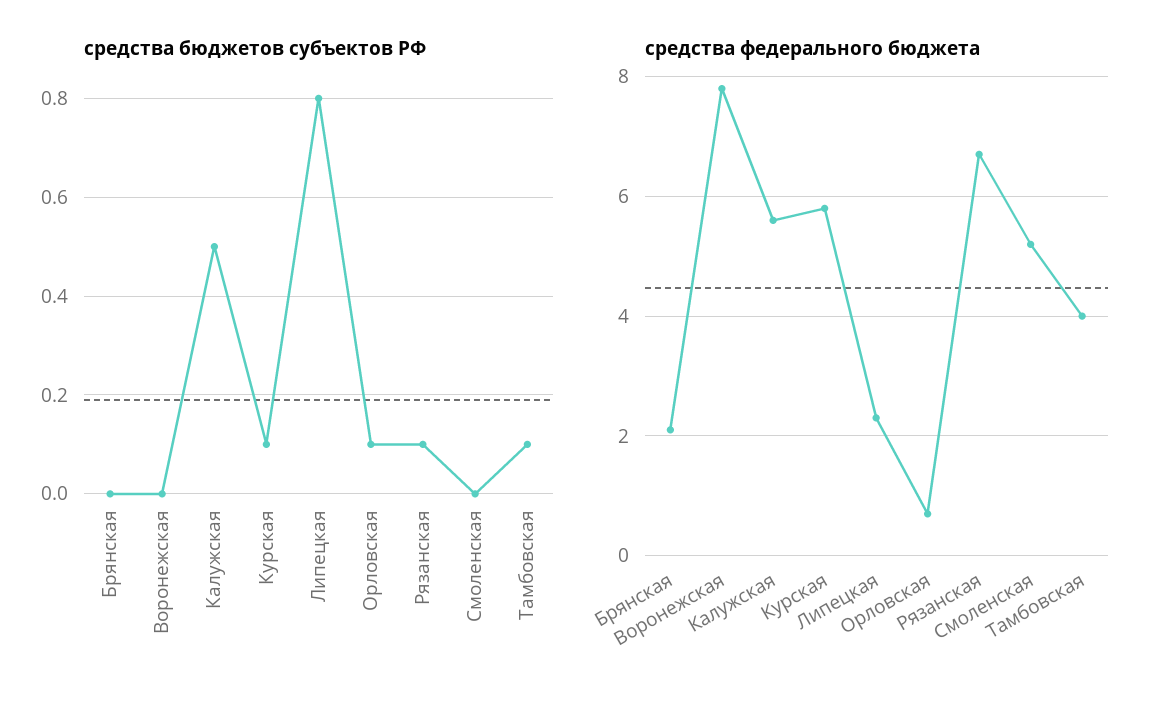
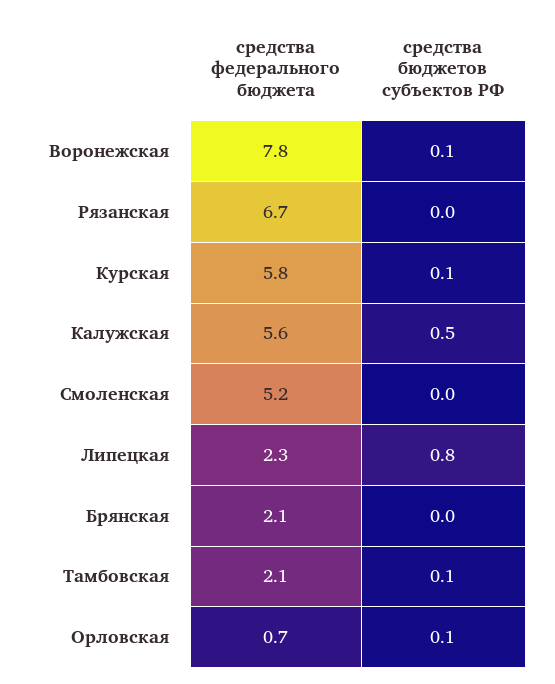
средства бюджетов субъектов РФ, Воронежская: 0 -> 0.1
средства бюджетов субъектов РФ, Рязанская: 0.1 -> 0
средства федерального бюджета, Тамбовская: 4 -> 2.1

